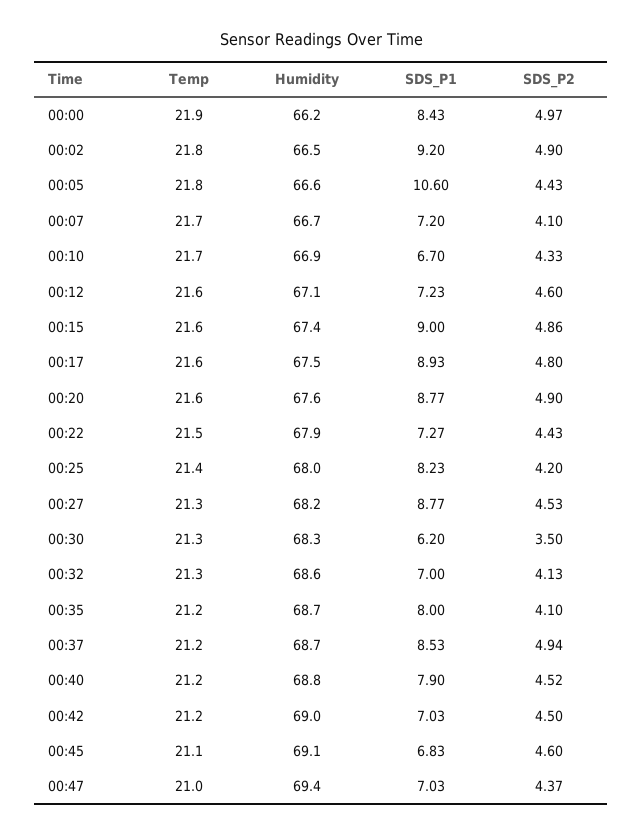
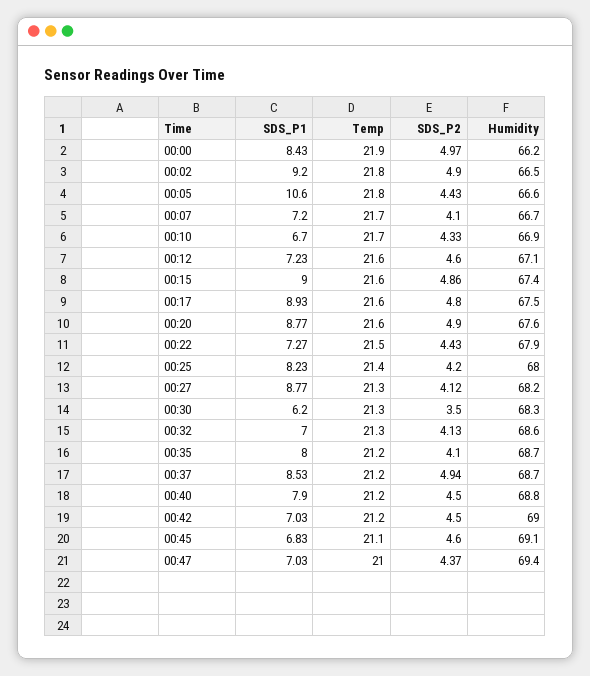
SDS_P2, 00:27: 4.53 -> 4.12
SDS_P2, 00:40: 4.52 -> 4.5

